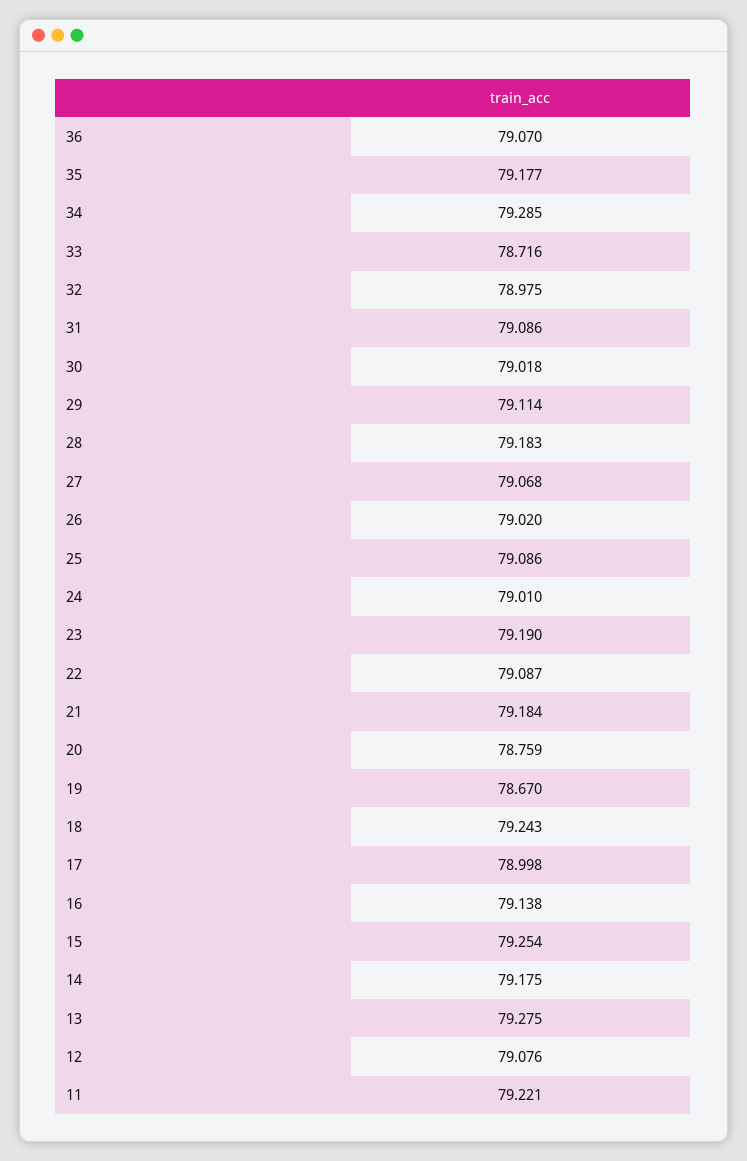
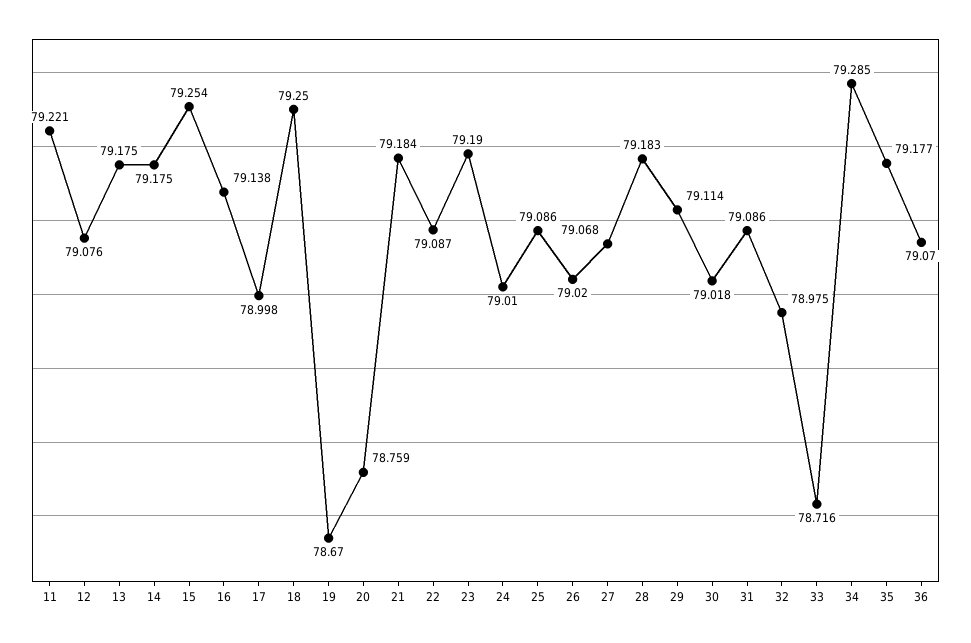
18: 79.243 -> 79.25
13: 79.275 -> 79.175

